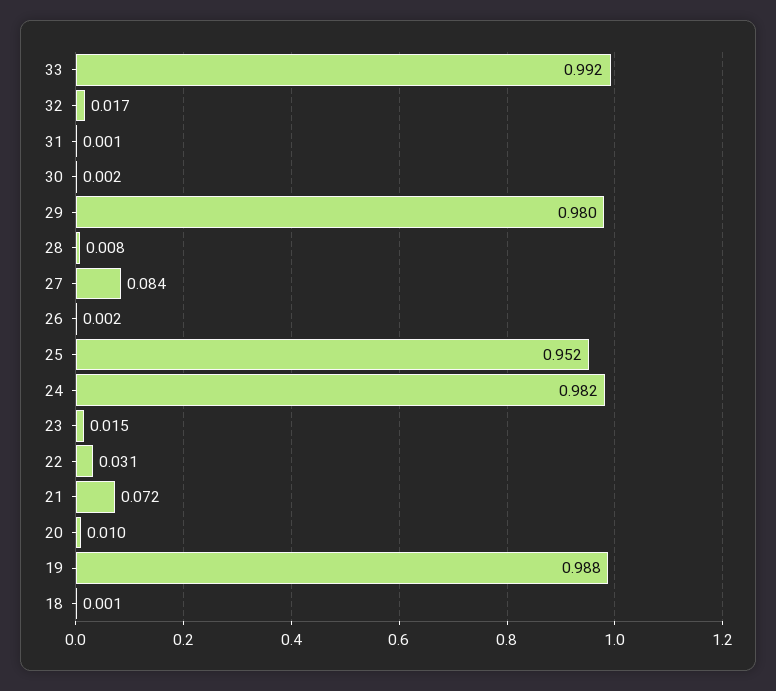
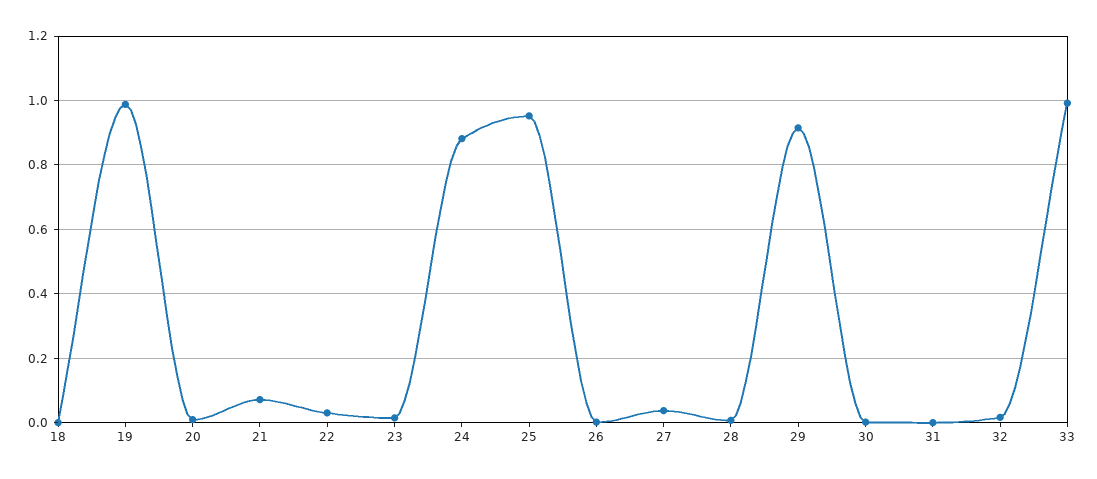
29: 0.98 -> 0.92
27: 0.084 -> 0.04
24: 0.982 -> 0.88

